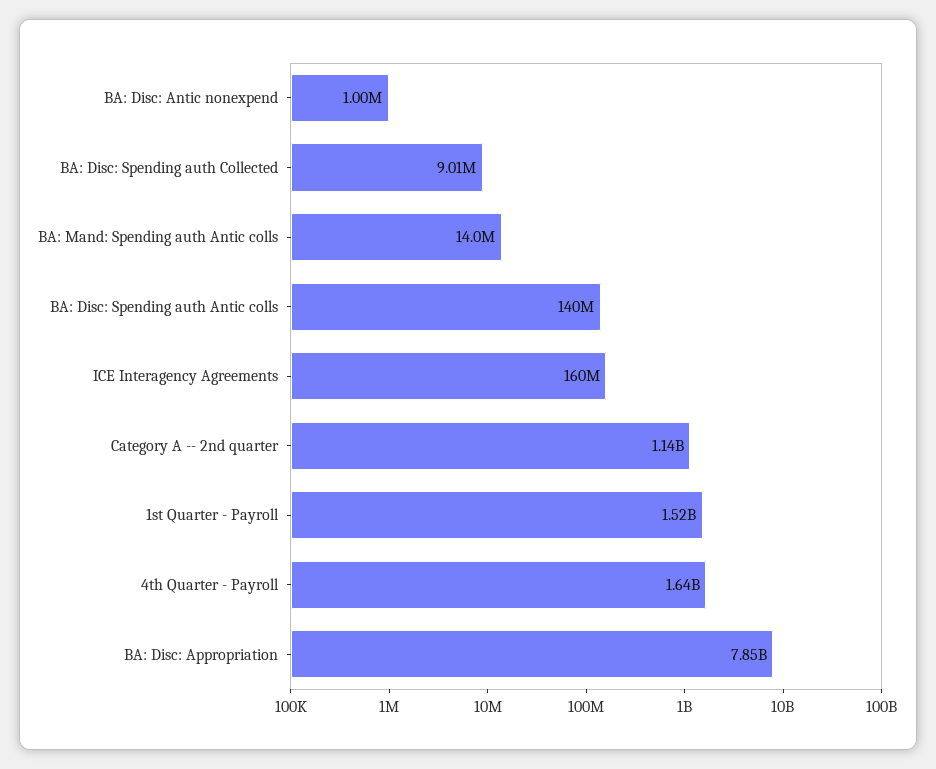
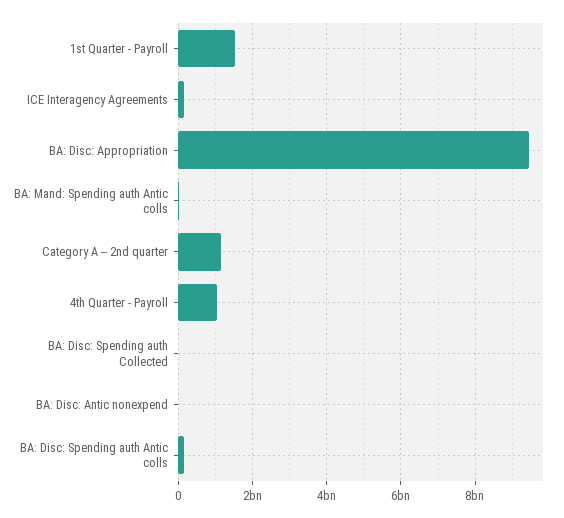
4th Quarter - Payroll: 1640000000 -> 1000000000
BA: Disc: Appropriation: 7850000000 -> 9400000000

